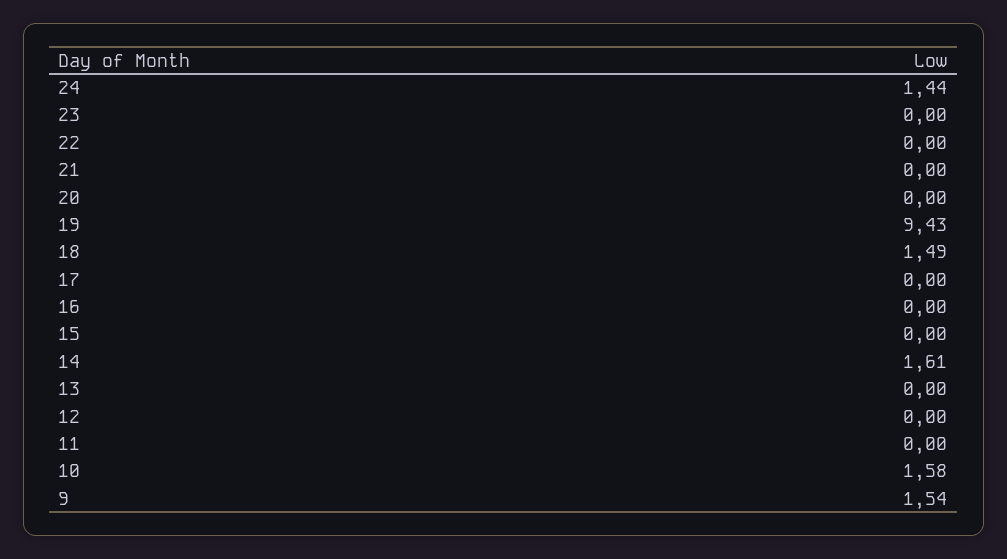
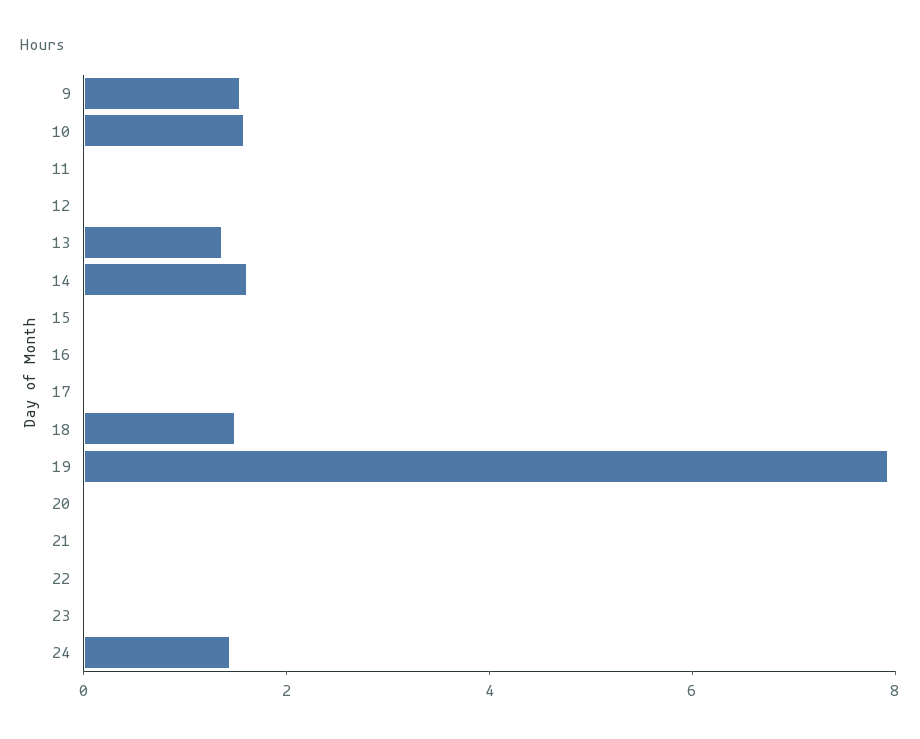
19: 9.43 -> 8
13: 0 -> 1.5

